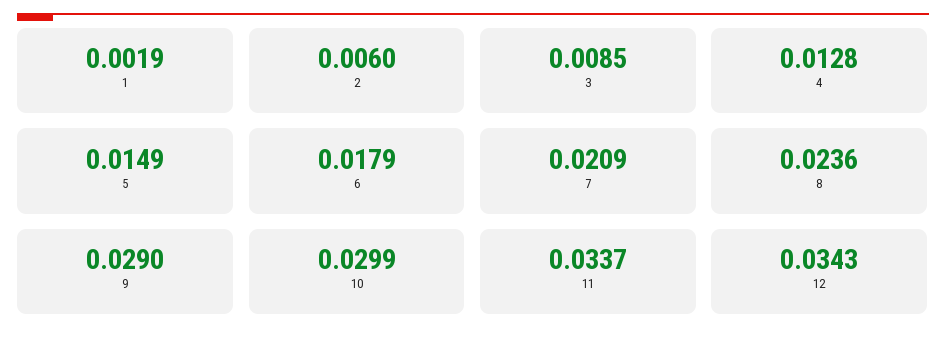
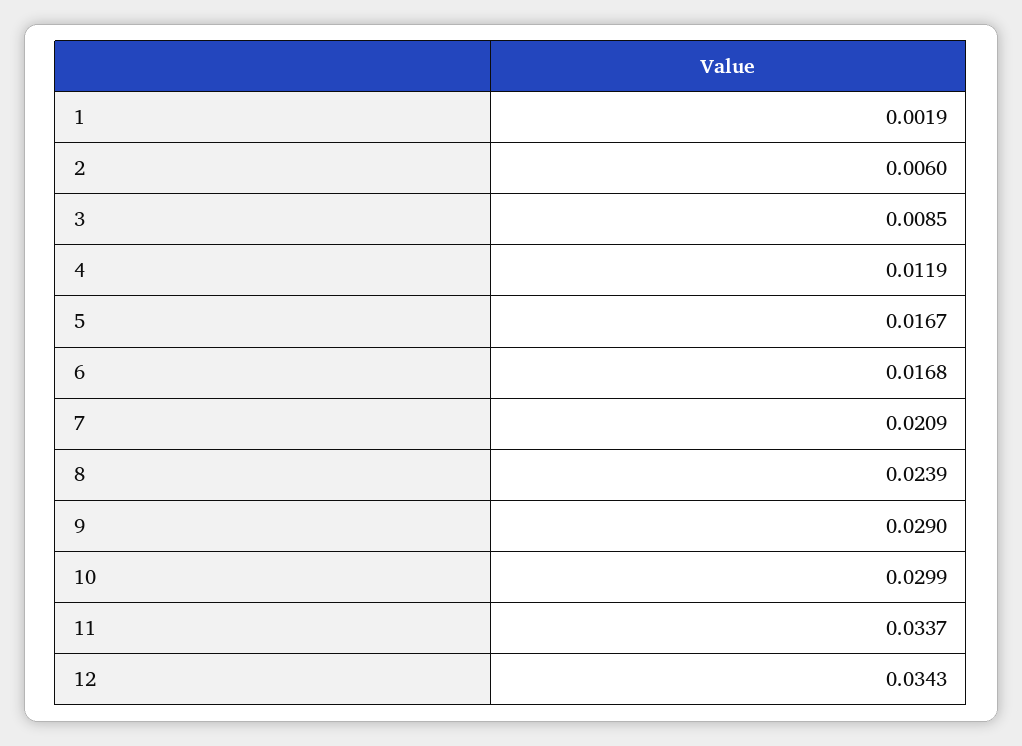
4: 0.0128 -> 0.0119
5: 0.0149 -> 0.0167
6: 0.0179 -> 0.0168
8: 0.0236 -> 0.0239

